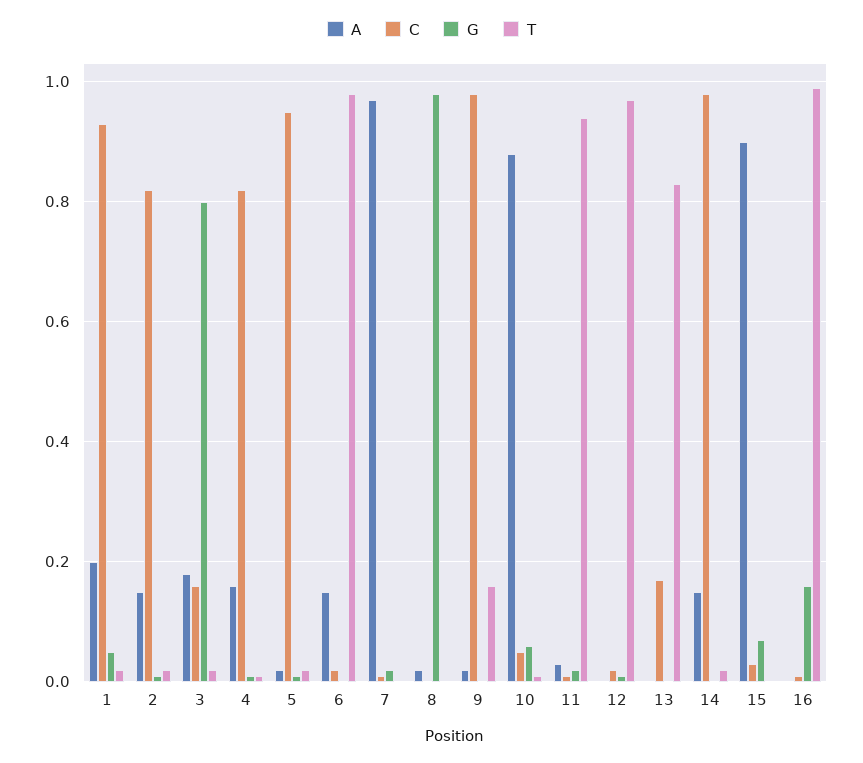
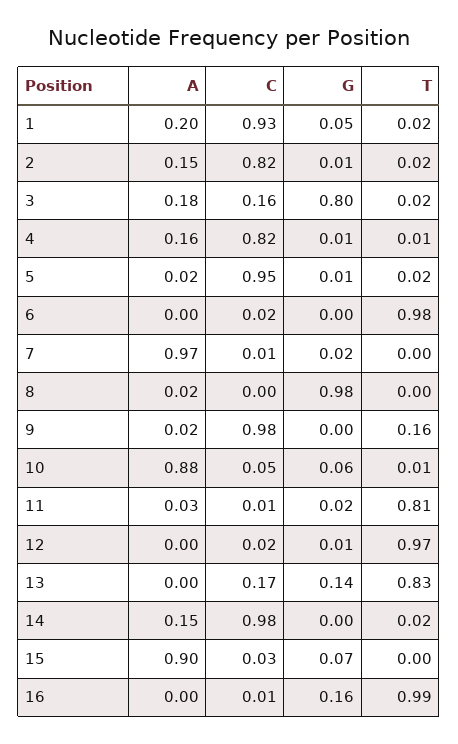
A, 6: 0.15 -> 0
T, 11: 0.95 -> 0.81
G, 13: 0 -> 0.14

